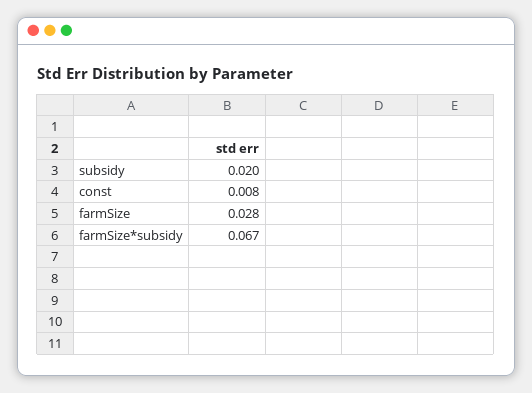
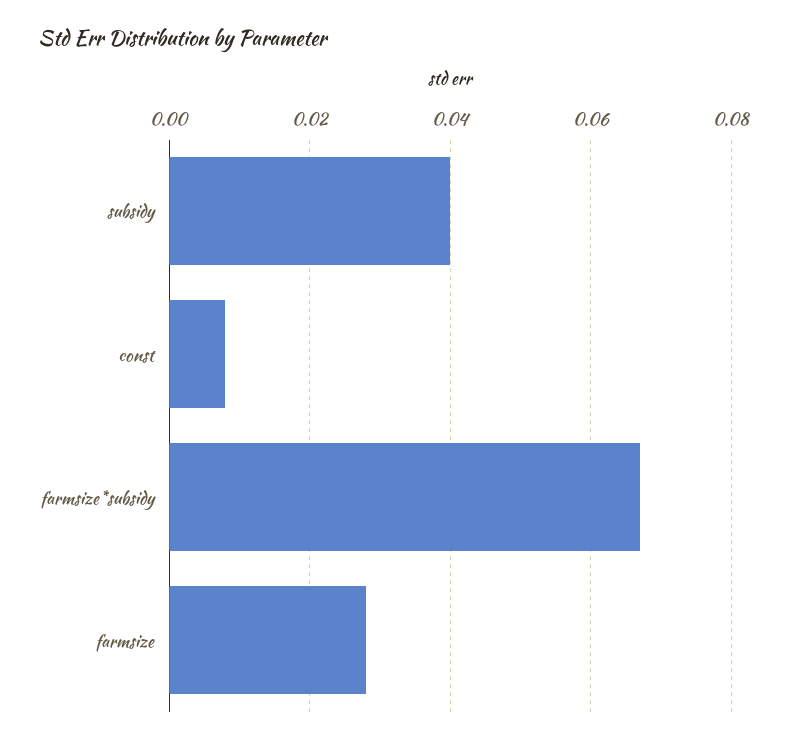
subsidy: 0.02 -> 0.04

